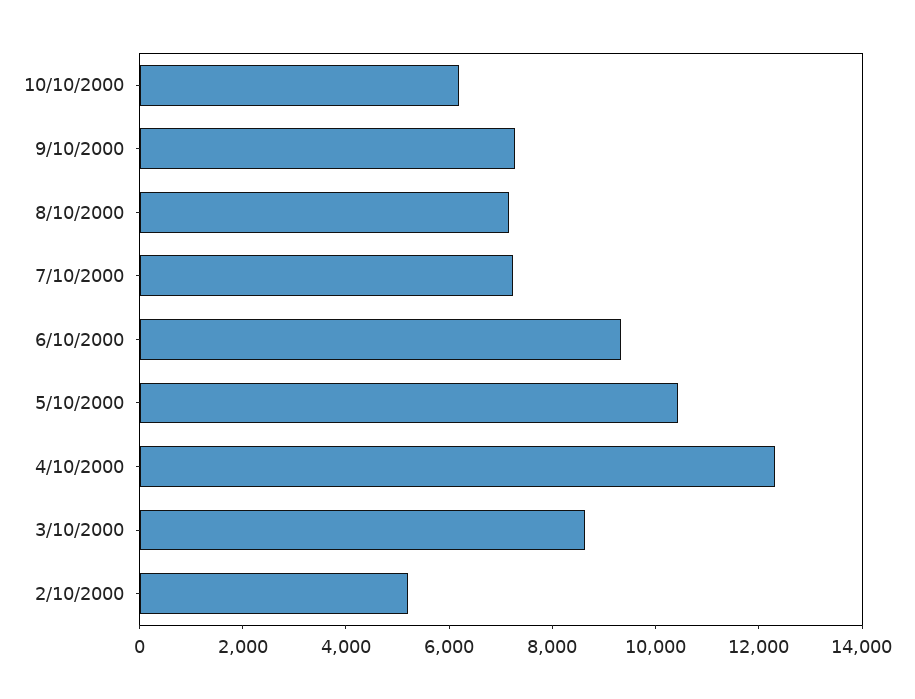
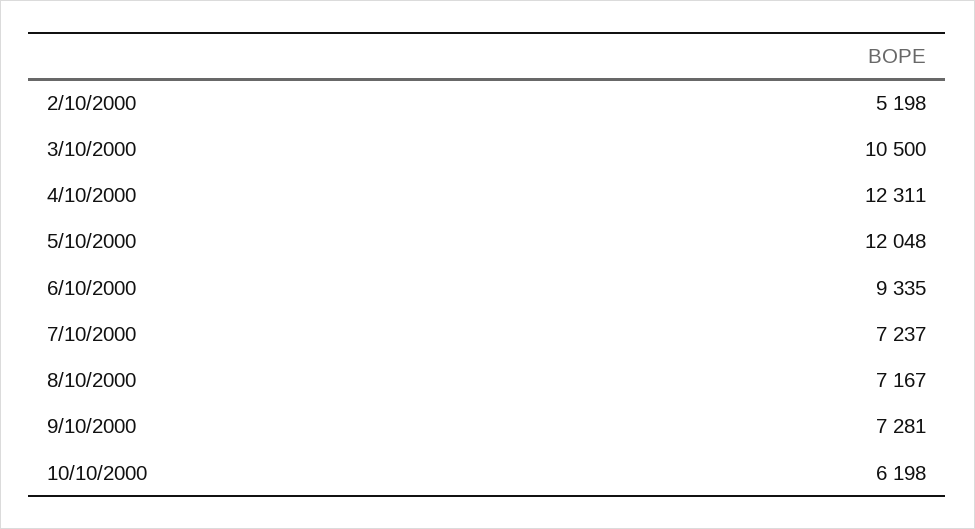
5/10/2000: 10500 -> 12048
3/10/2000: 8500 -> 10500

